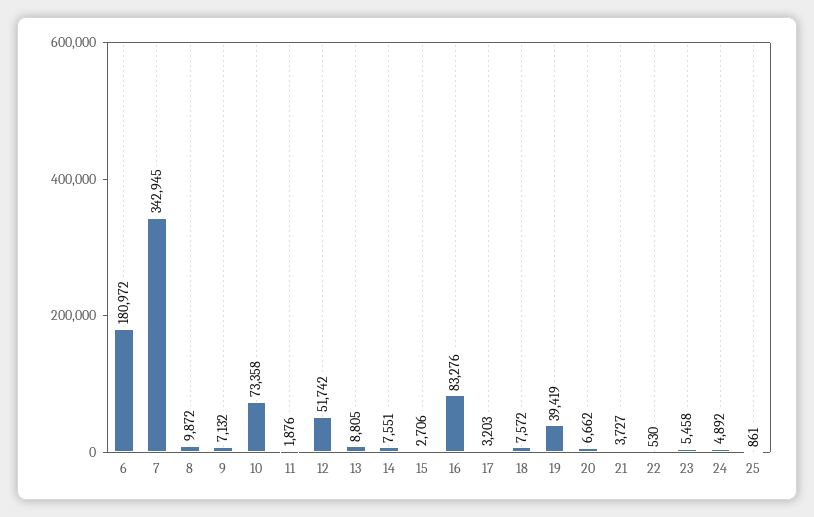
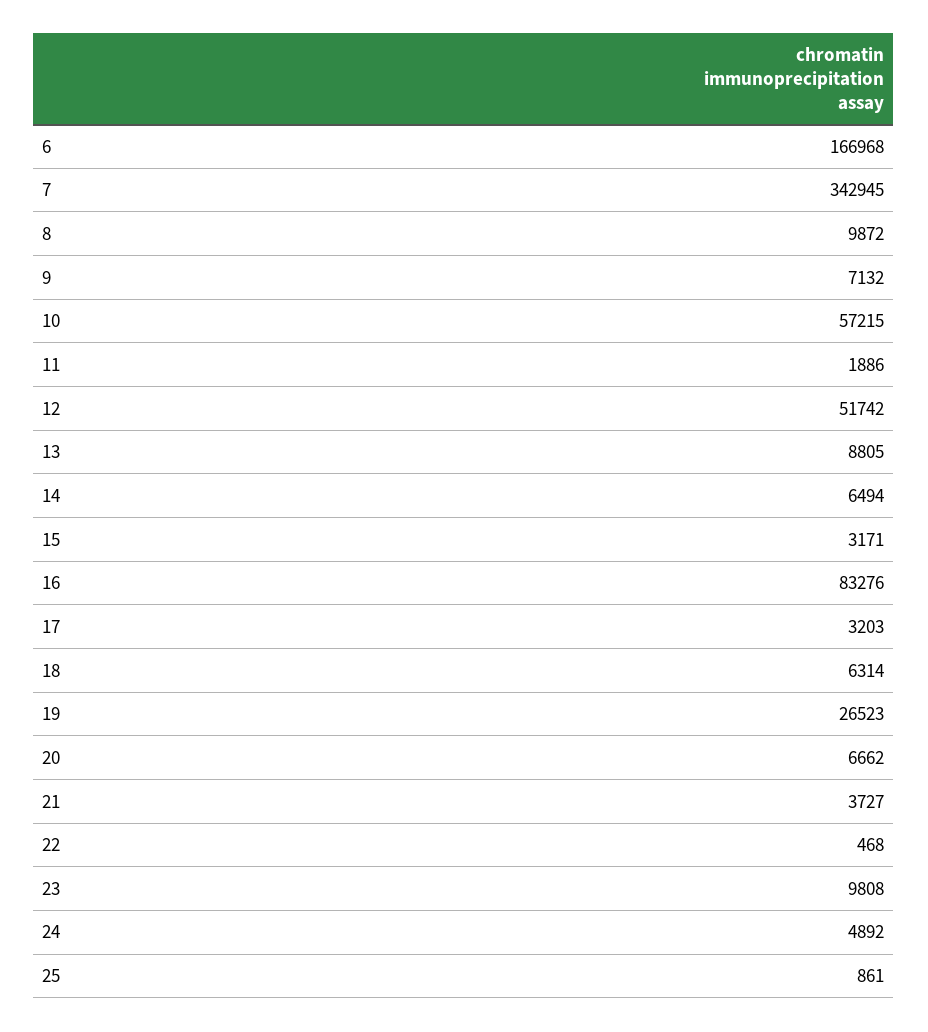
6: 180972 -> 166968
10: 73358 -> 57215
11: 1876 -> 1886
14: 7551 -> 6494
15: 2706 -> 3171
18: 7572 -> 6314
19: 39419 -> 26523
22: 530 -> 468
23: 5458 -> 9808

